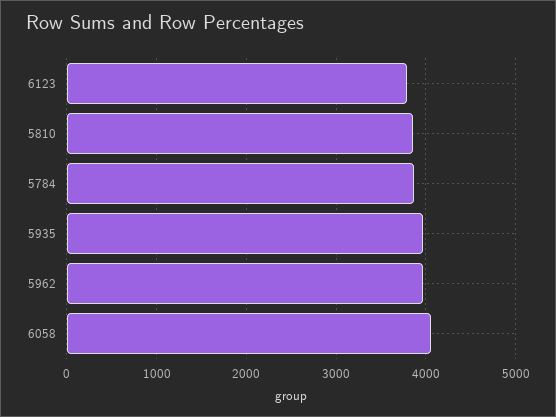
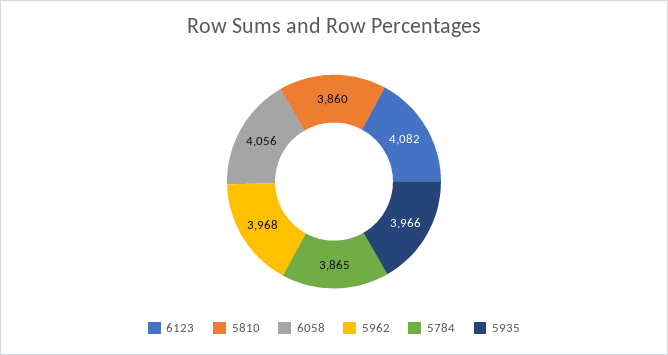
6123: 3800 -> 4082

